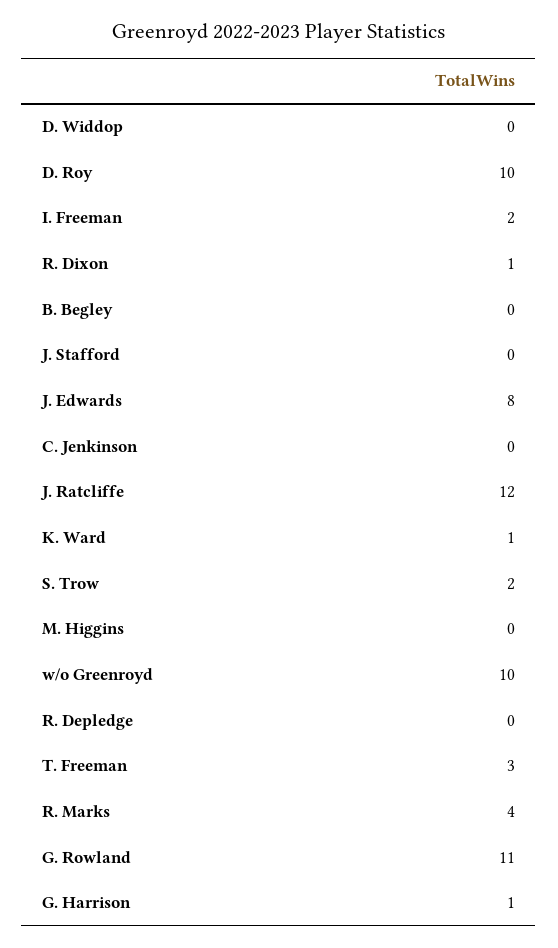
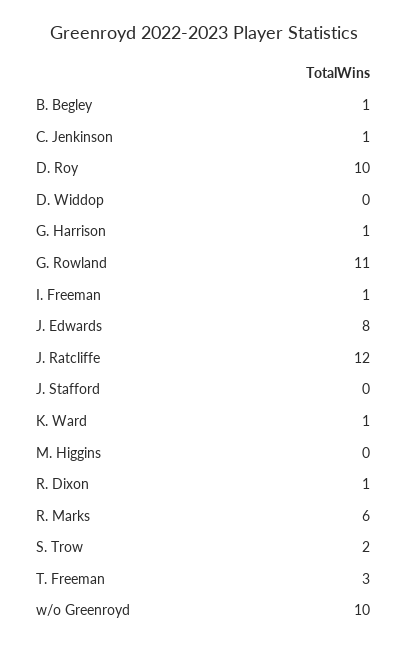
I. Freeman: 2 -> 1
B. Begley: 0 -> 1
C. Jenkinson: 0 -> 1
R. Depledge: 0 -> none
R. Marks: 4 -> 6

